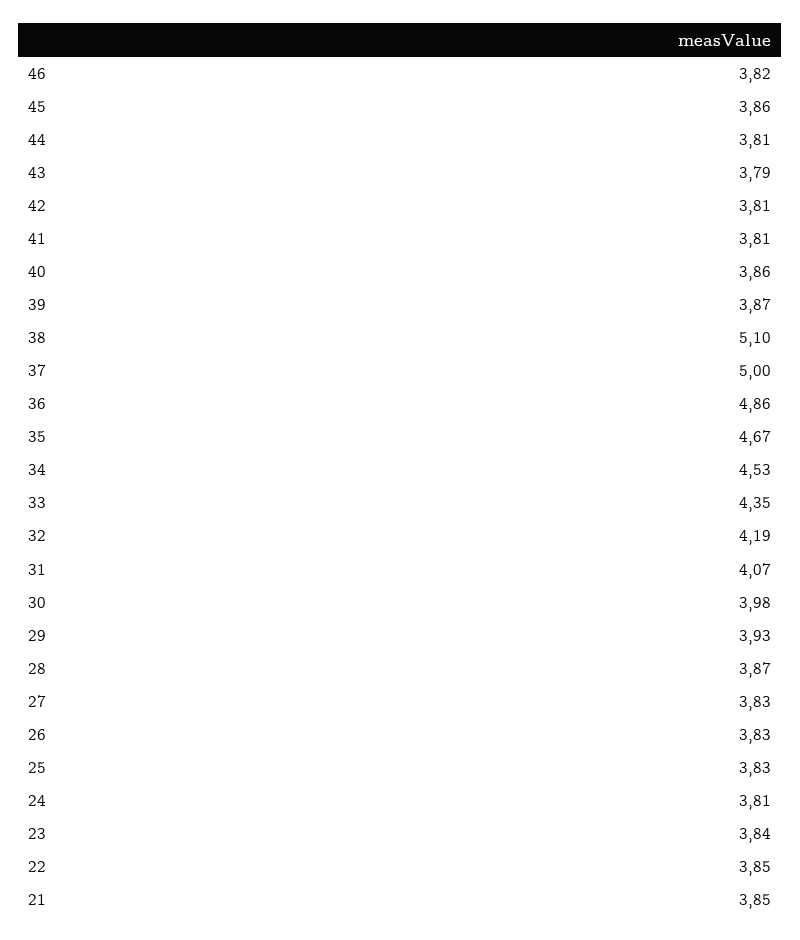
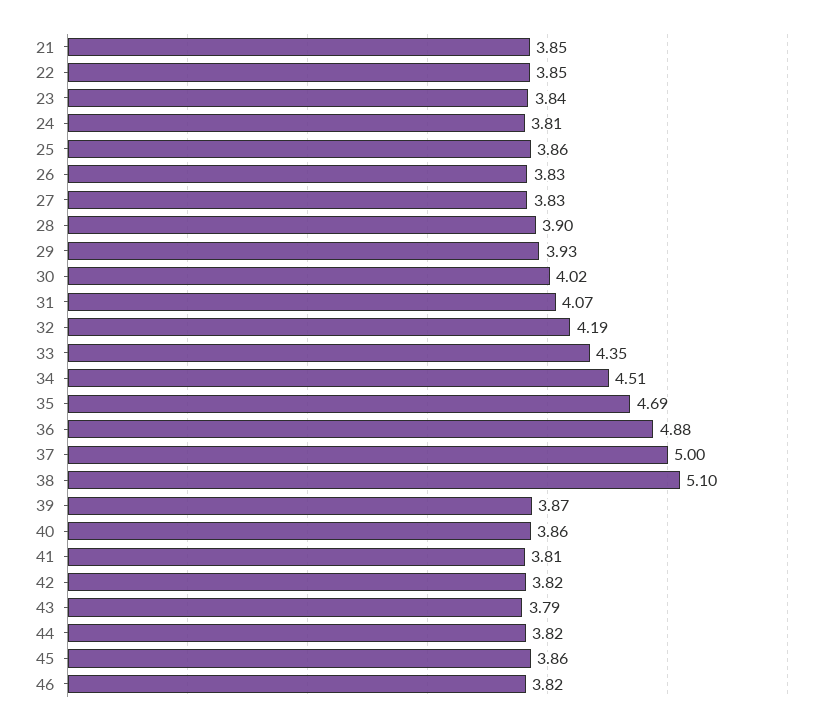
44: 3.81 -> 3.82
42: 3.81 -> 3.82
36: 4.86 -> 4.88
35: 4.67 -> 4.69
34: 4.53 -> 4.51
30: 3.98 -> 4.02
28: 3.87 -> 3.9
25: 3.83 -> 3.86

